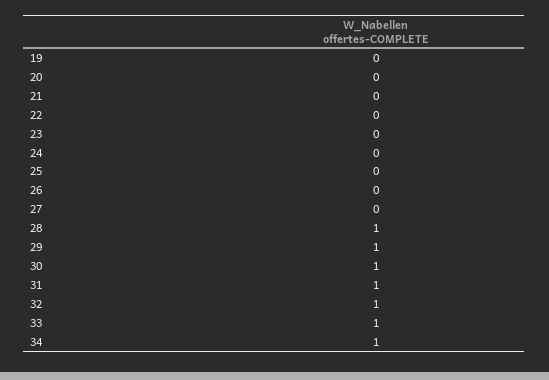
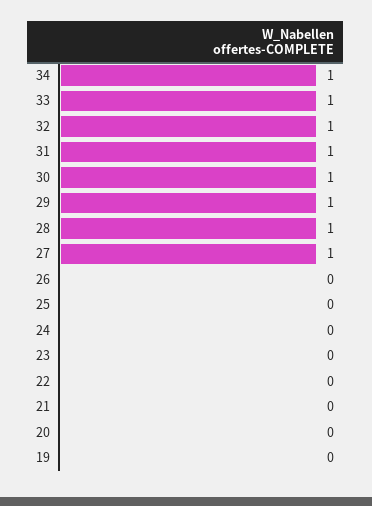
27: 0 -> 1

